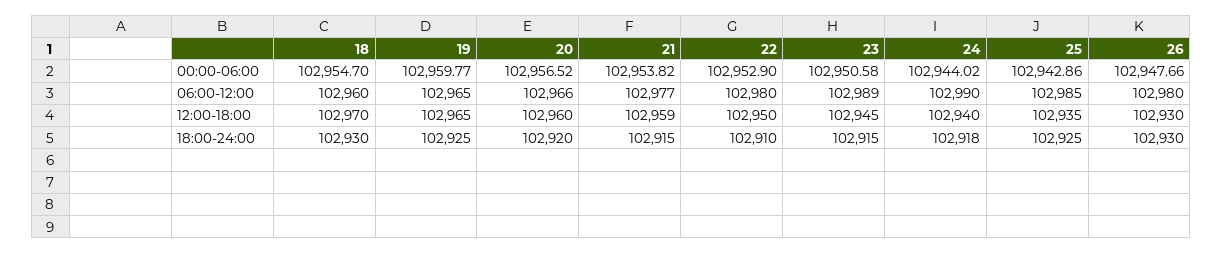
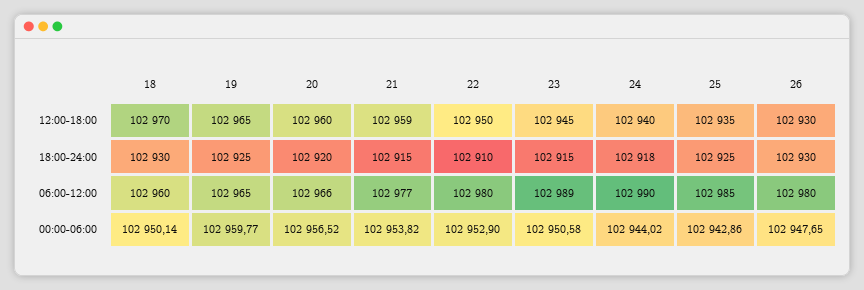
18, 00:00-06:00: 102954.7 -> 102950.14
26, 00:00-06:00: 102947.66 -> 102947.65

